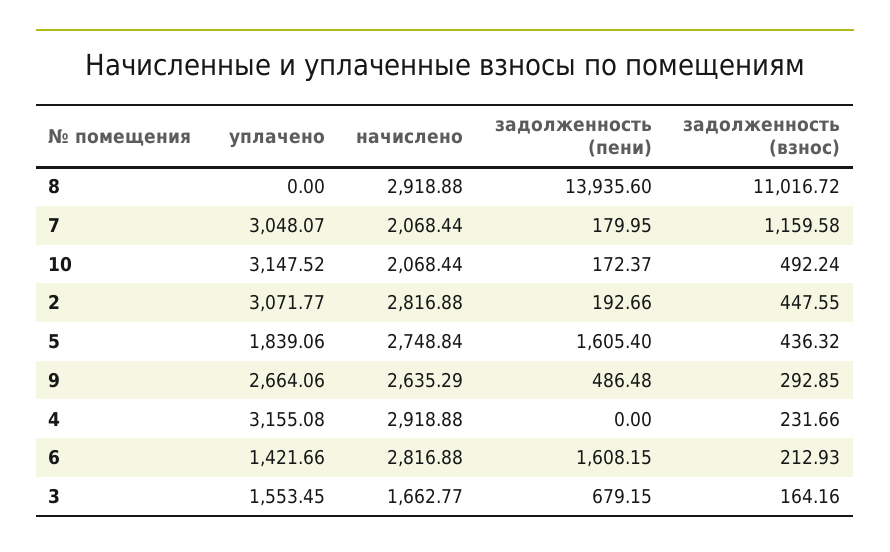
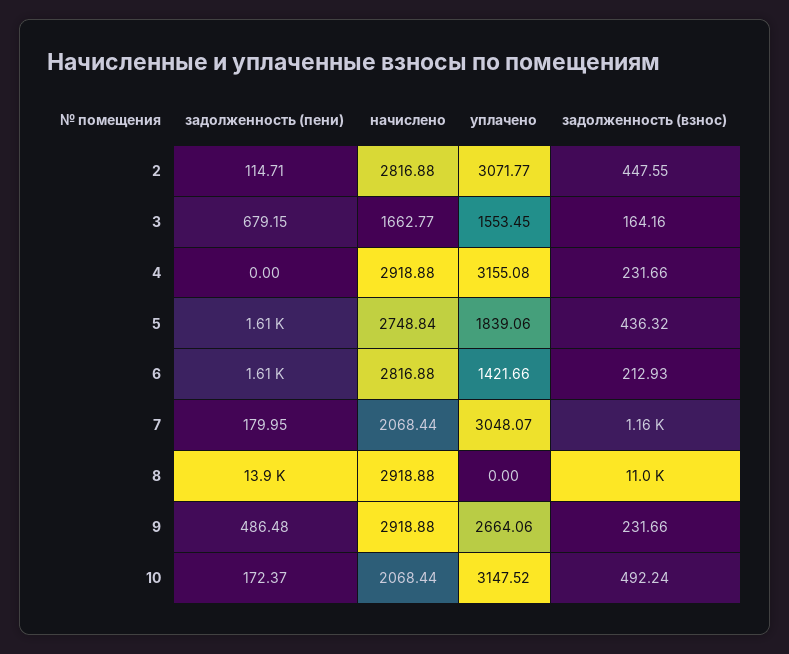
задолженность (пени), 2: 192.66 -> 114.71
начислено, 9: 2635.29 -> 2918.88
задолженность (взнос), 9: 292.85 -> 231.66

